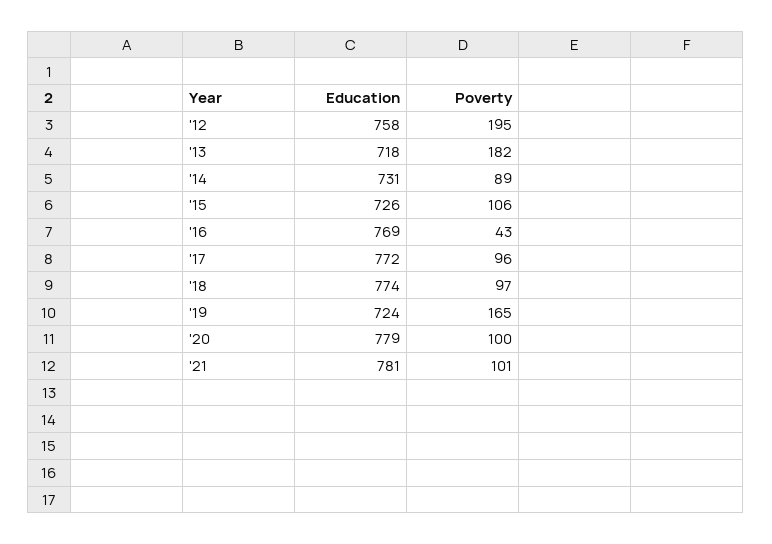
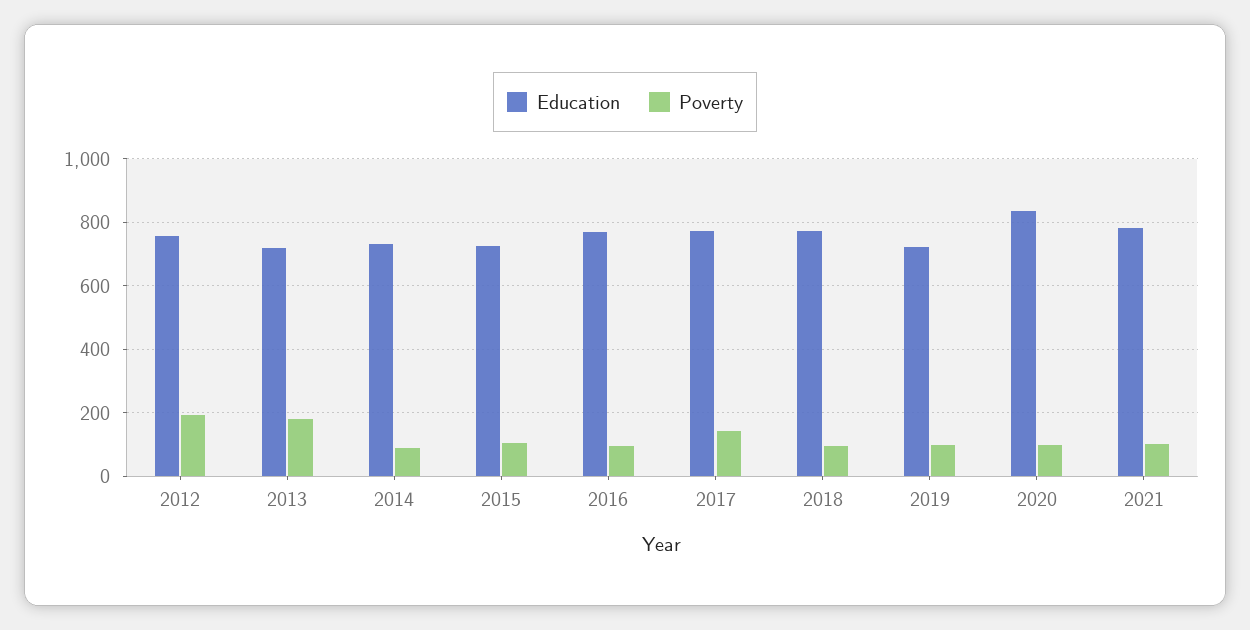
Poverty, '16: 43 -> 100
Poverty, '17: 96 -> 140
Poverty, '19: 165 -> 100
Education, '20: 779 -> 840

